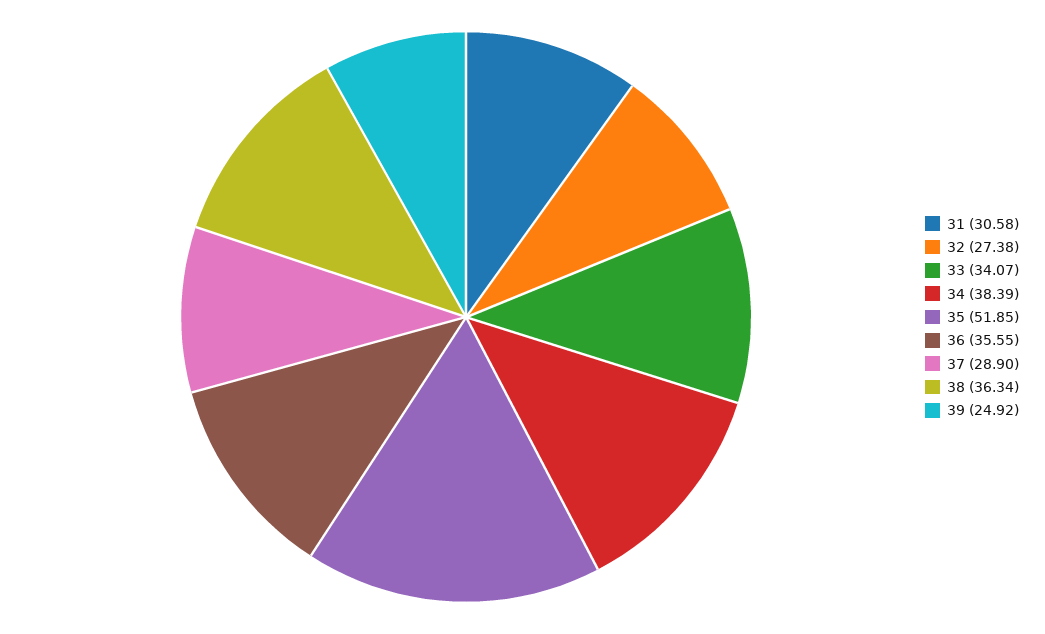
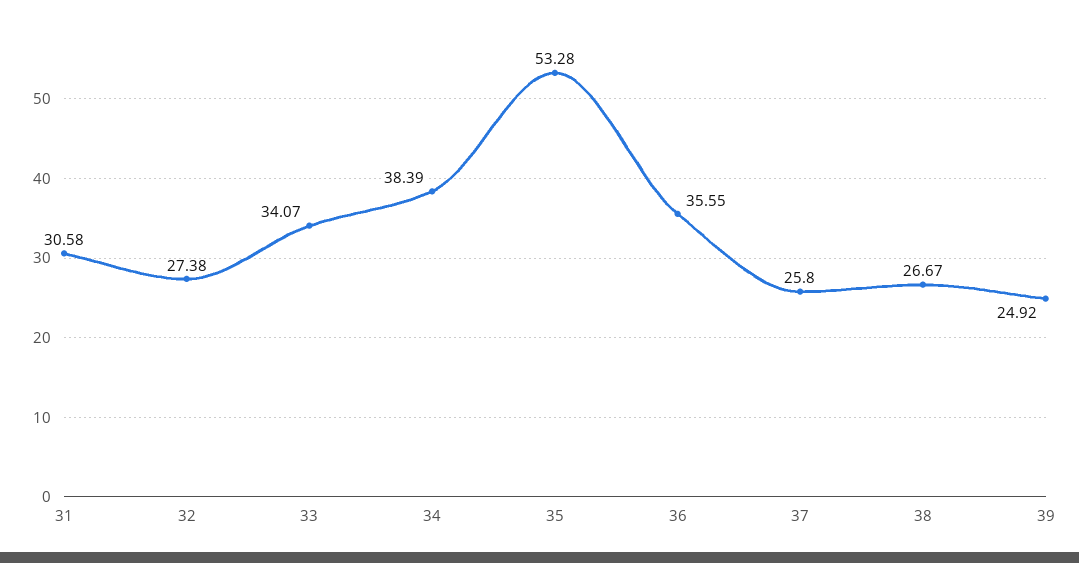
35: 51.85 -> 53.28
37: 28.9 -> 25.8
38: 36.34 -> 26.67

